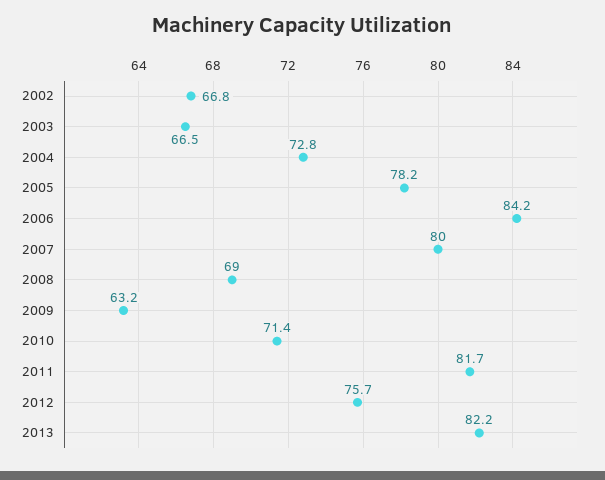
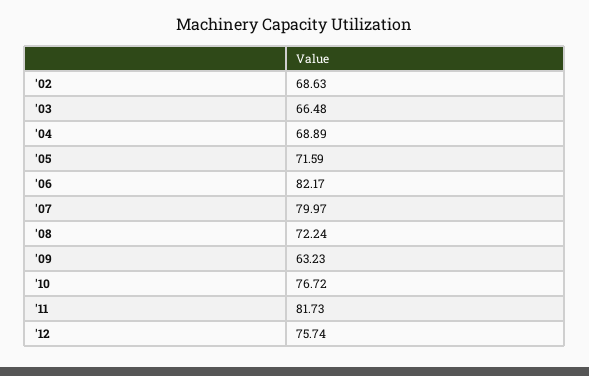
2002: 66.8 -> 68.63
2004: 72.8 -> 68.89
2005: 78.2 -> 71.59
2006: 84.2 -> 82.17
2008: 69 -> 72.24
2010: 71.4 -> 76.72
2013: 82.2 -> none

